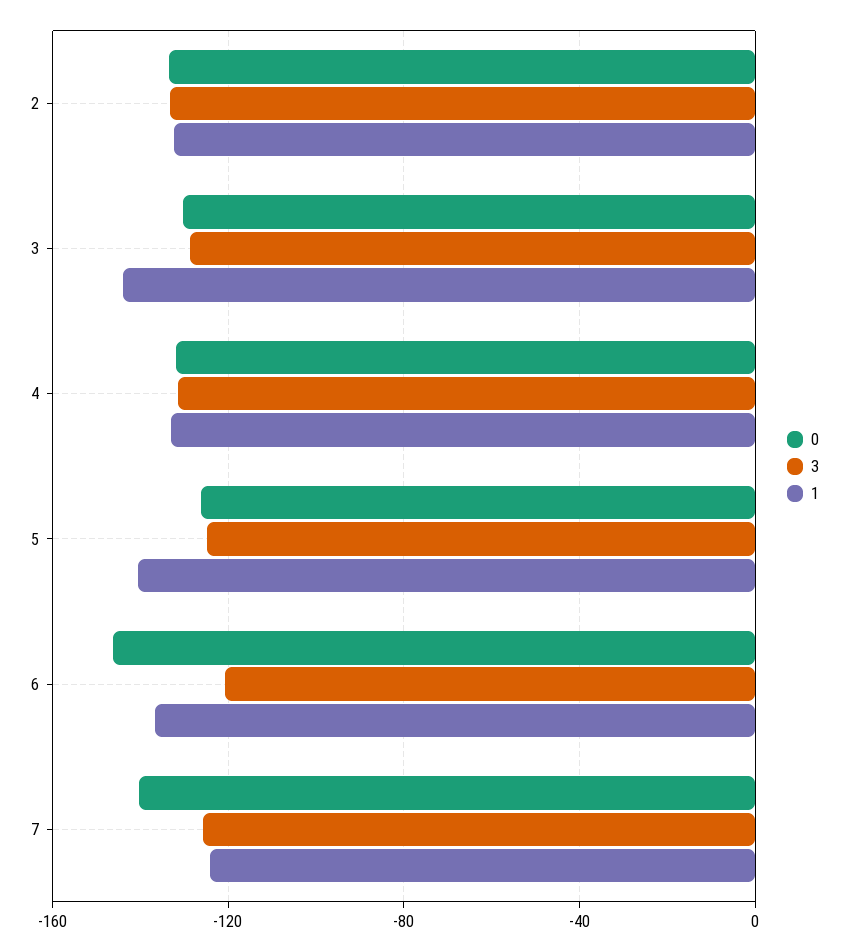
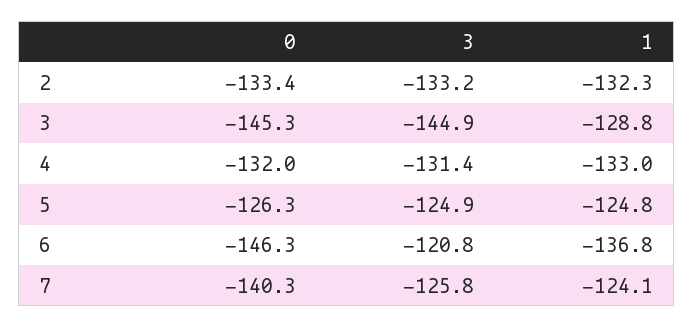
0, 3: -130 -> -145.3
3, 3: -130 -> -144.9
1, 3: -145 -> -128.8
1, 5: -140 -> -124.8

